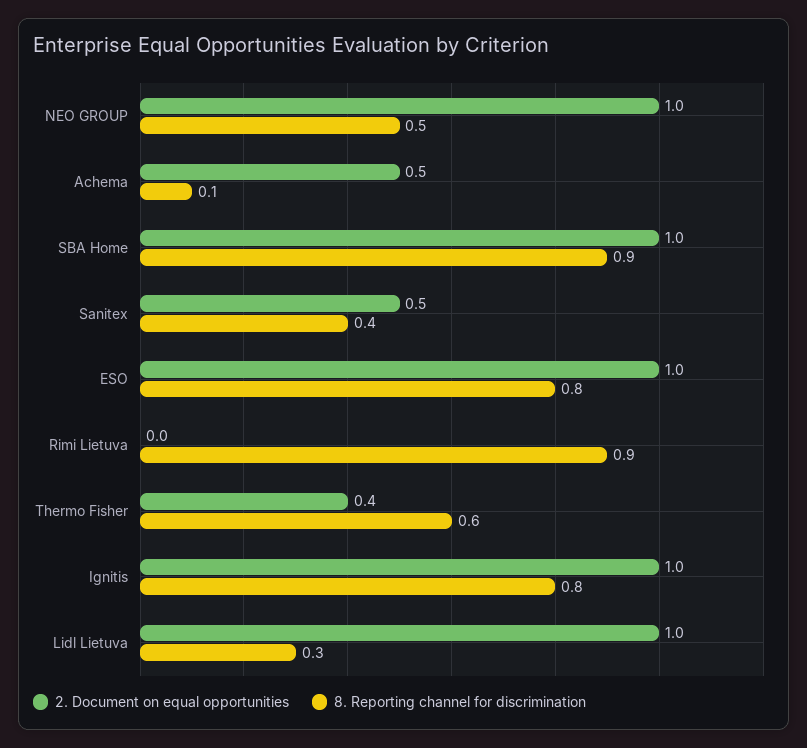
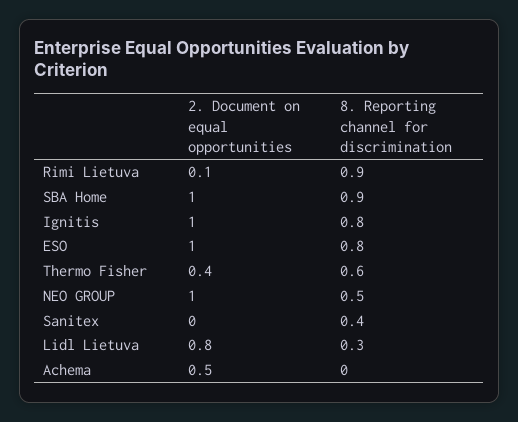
8. Reporting channel for discrimination, Achema: 0.1 -> 0
2. Document on equal opportunities, Sanitex: 0.5 -> 0
2. Document on equal opportunities, Rimi Lietuva: 0 -> 0.1
2. Document on equal opportunities, Lidl Lietuva: 1 -> 0.8

